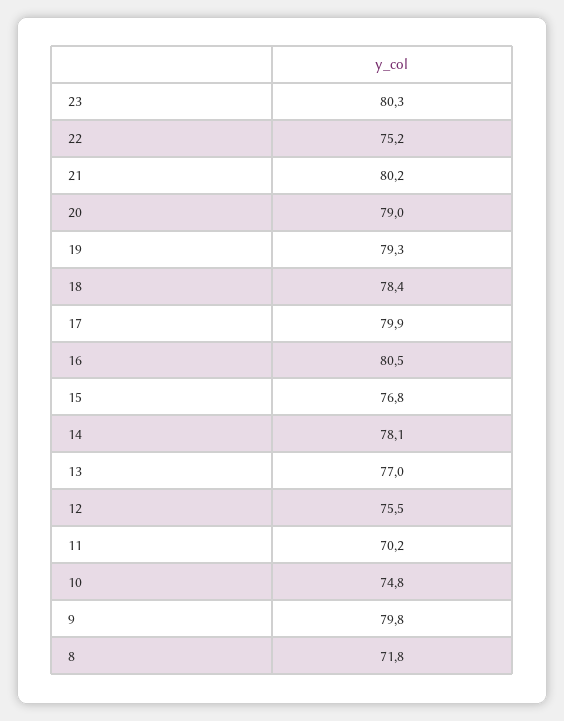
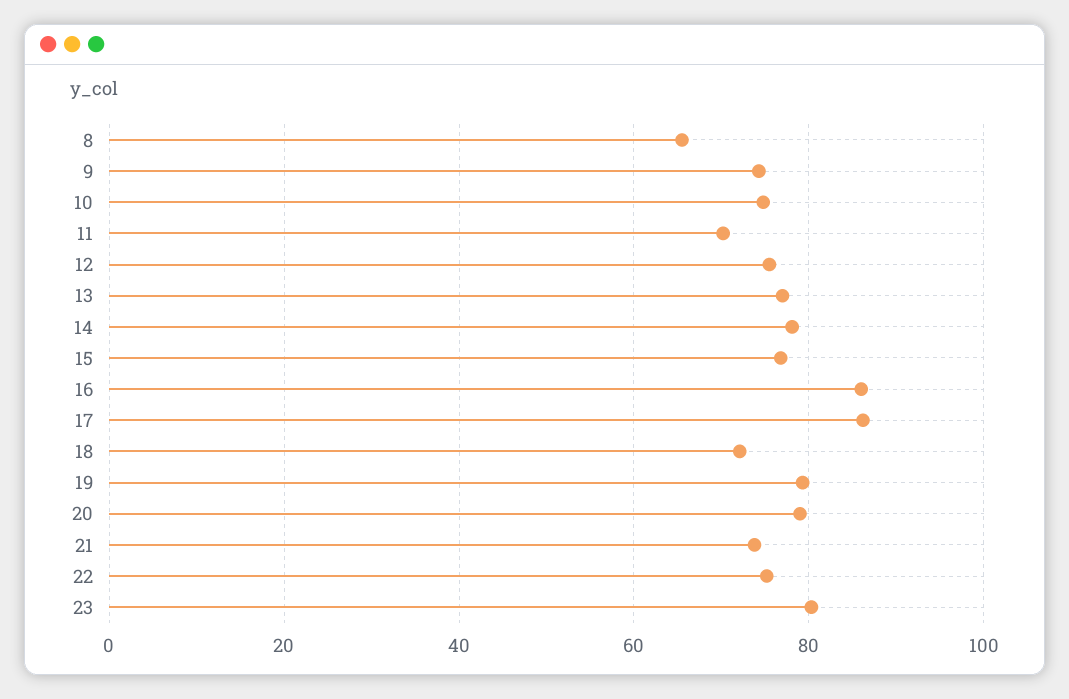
21: 80.2 -> 74
18: 78.4 -> 72
17: 79.9 -> 86
16: 80.5 -> 86
9: 79.8 -> 74
8: 71.8 -> 66

